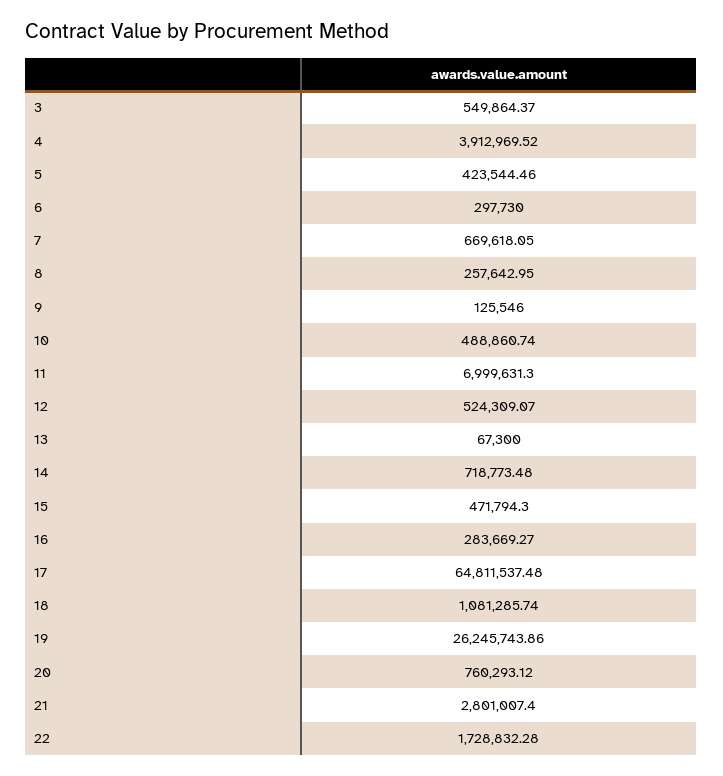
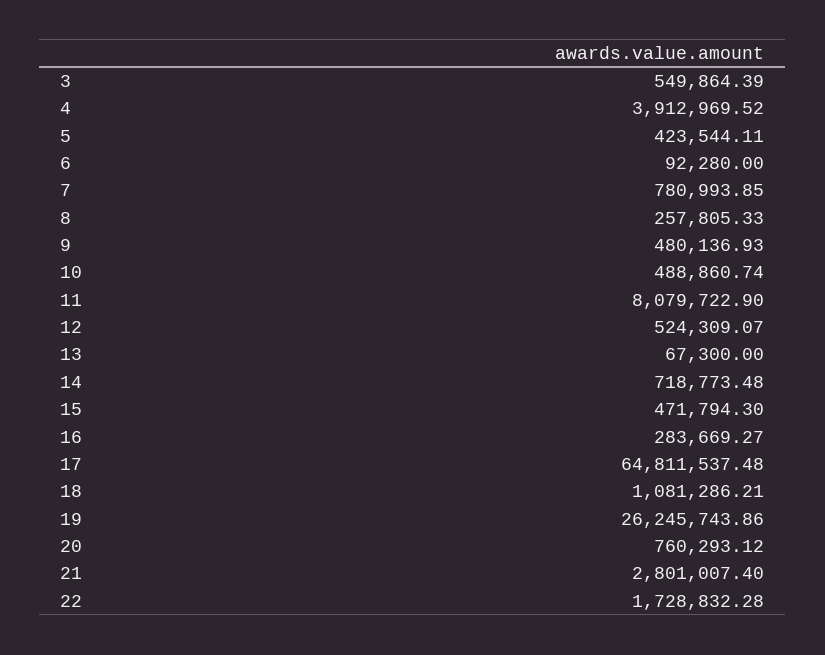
3: 549864.37 -> 549864.39
5: 423544.46 -> 423544.11
6: 297730 -> 92280
7: 669618.05 -> 780993.85
8: 257642.95 -> 257805.33
9: 125546 -> 480136.93
11: 6999631.3 -> 8079722.9
18: 1081285.74 -> 1081286.21

